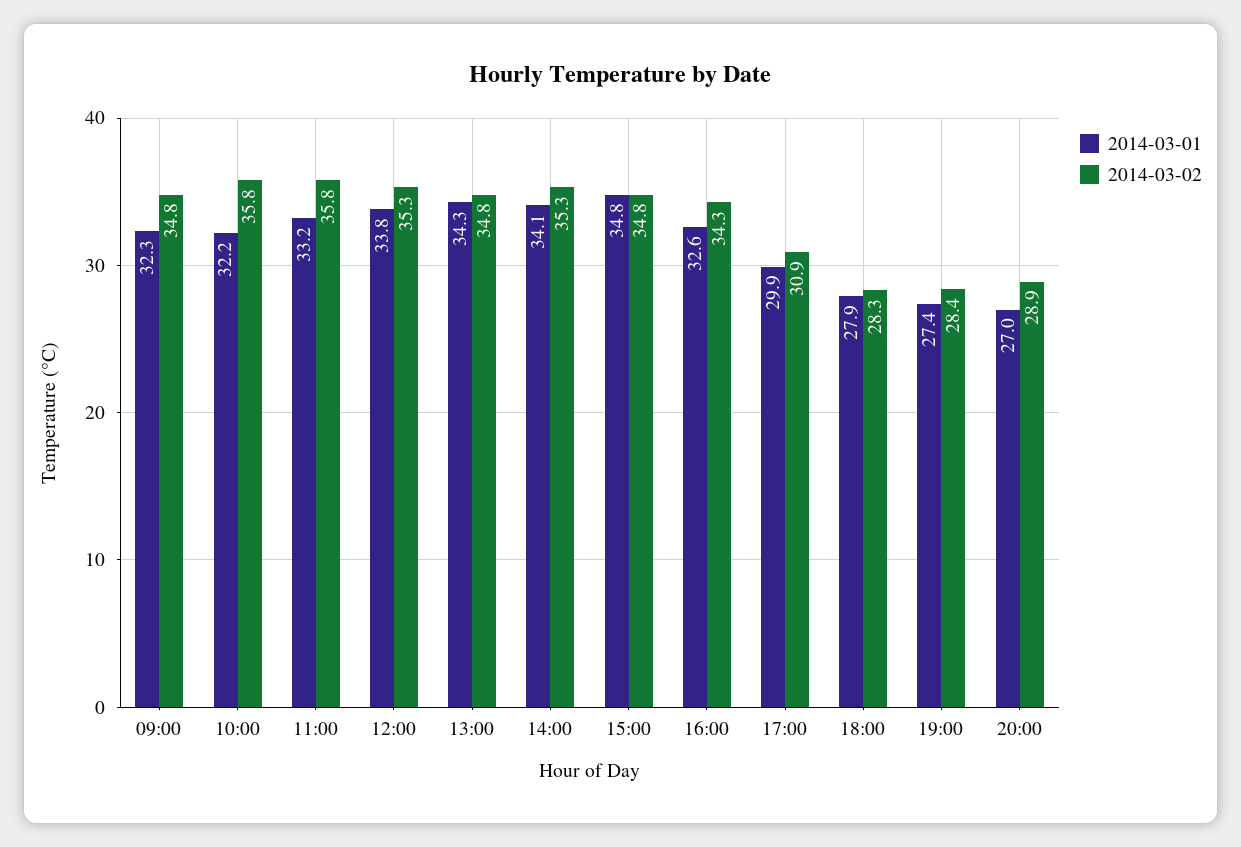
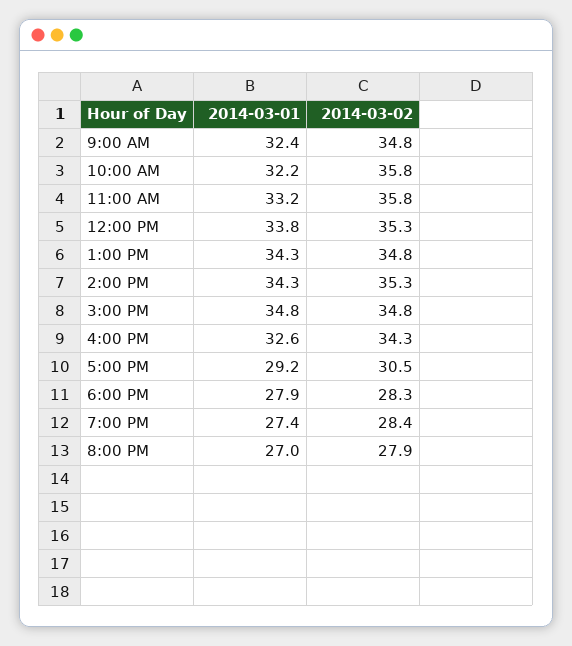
2014-03-01, 09:00: 32.3 -> 32.4
2014-03-01, 14:00: 34.1 -> 34.3
2014-03-01, 17:00: 29.9 -> 29.2
2014-03-02, 17:00: 30.9 -> 30.5
2014-03-02, 20:00: 28.9 -> 27.9

